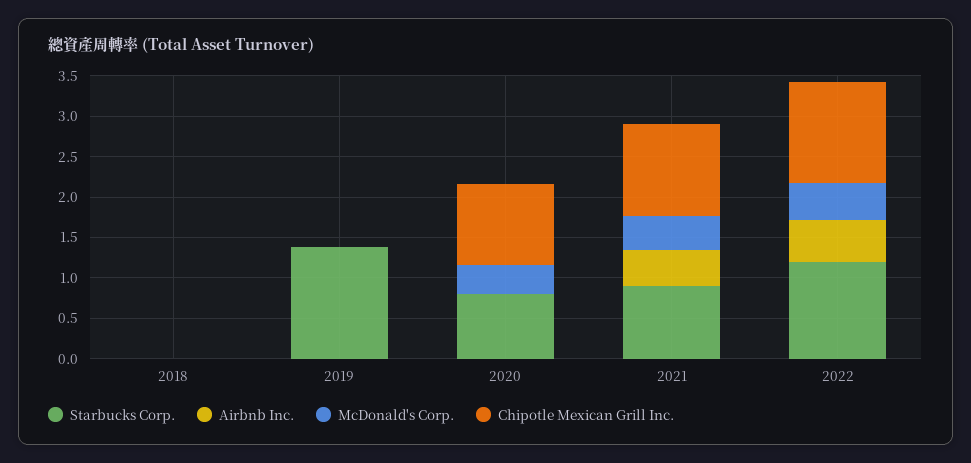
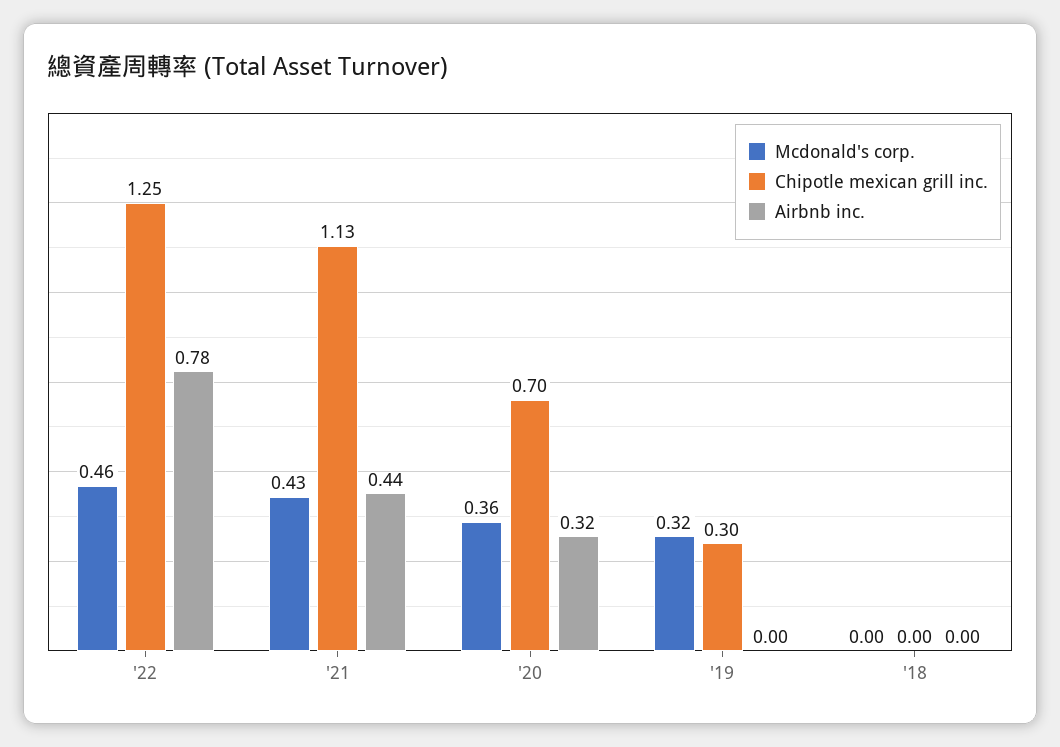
Starbucks Corp., 2018: 0 -> none
Starbucks Corp., 2019: 1.4 -> none
McDonald's Corp., 2019: 0 -> 0.32
Chipotle Mexican Grill Inc., 2019: 0 -> 0.3
Starbucks Corp., 2020: 0.8 -> none
Airbnb Inc., 2020: 0 -> 0.32
Chipotle Mexican Grill Inc., 2020: 1 -> 0.7
Starbucks Corp., 2021: 0.9 -> none
Starbucks Corp., 2022: 1.2 -> none
Airbnb Inc., 2022: 0.5 -> 0.78

